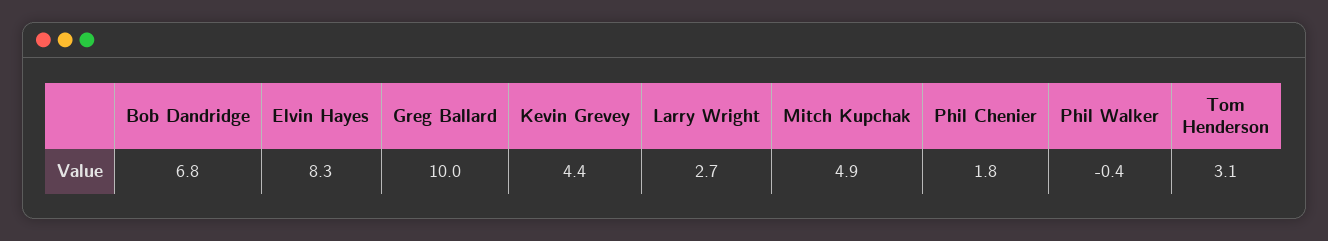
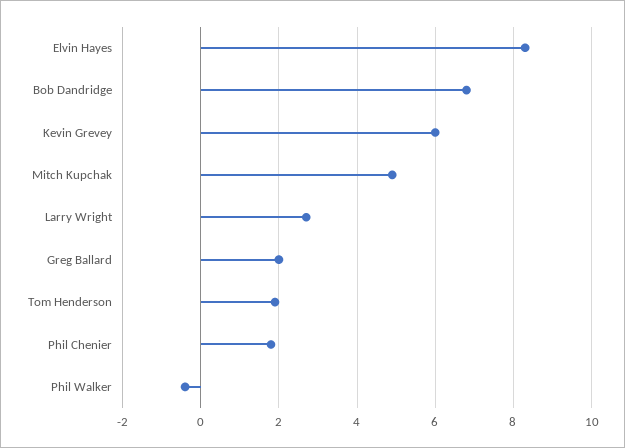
Greg Ballard: 10 -> 2
Kevin Grevey: 4.4 -> 6
Tom Henderson: 3.1 -> 2

